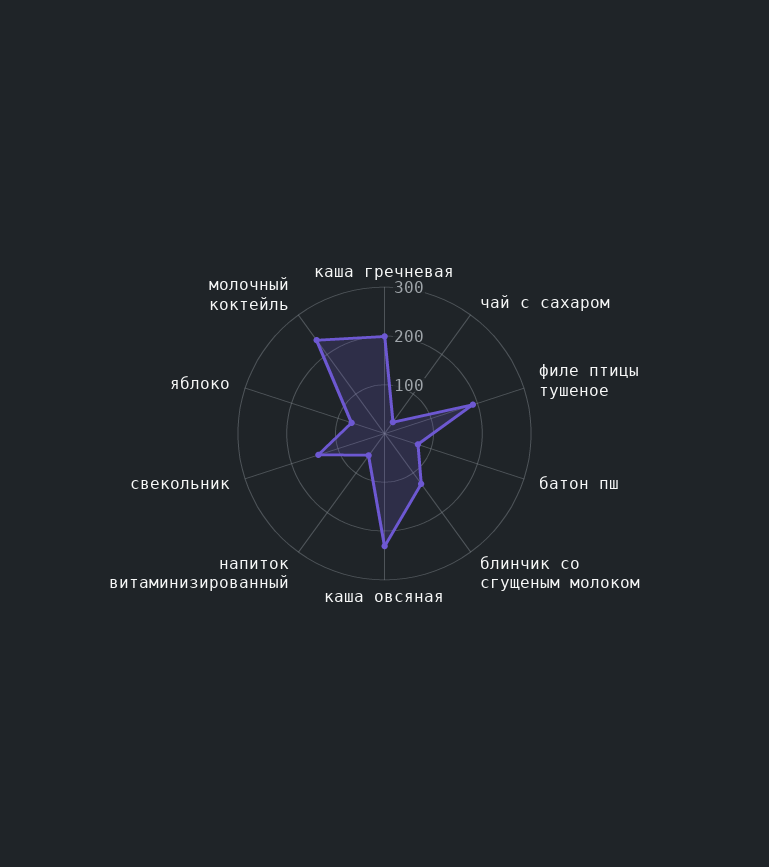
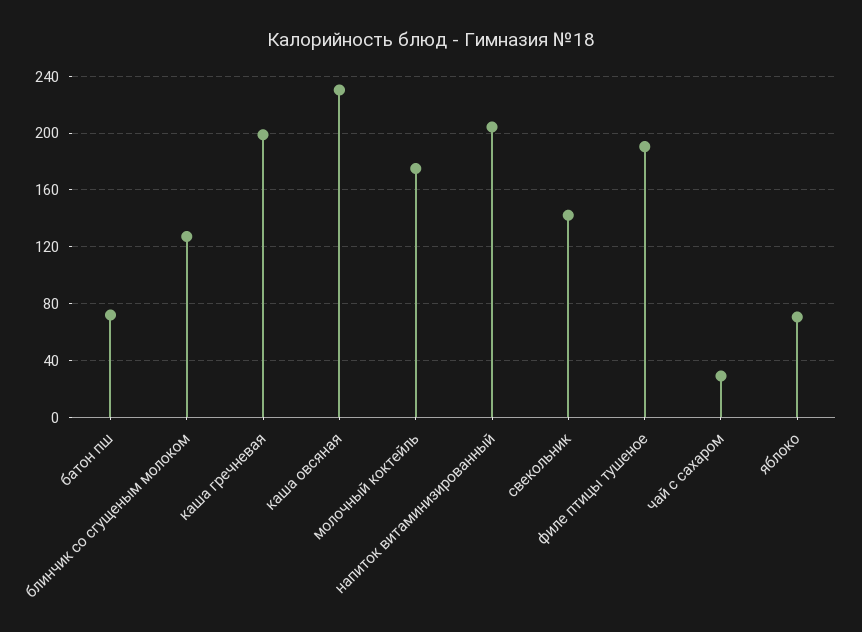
напиток витаминизированный: 60 -> 205
молочный коктейль: 240 -> 175

